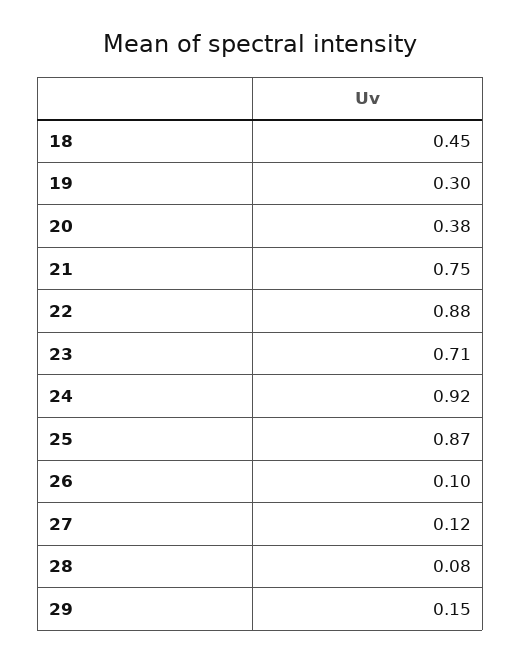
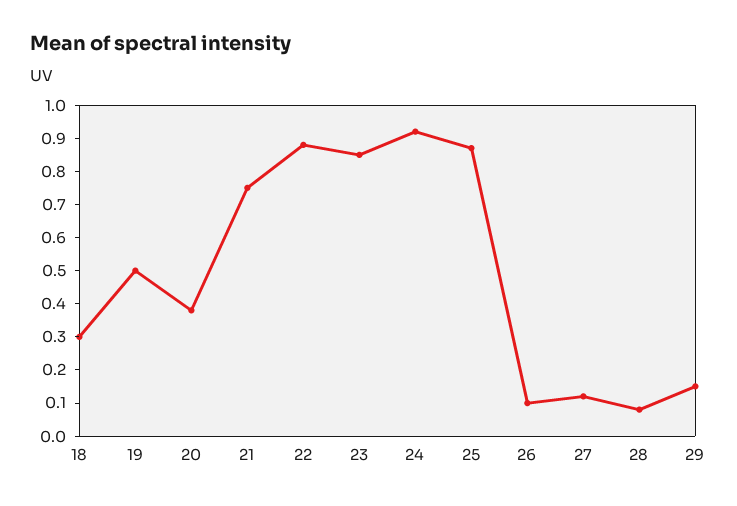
18: 0.45 -> 0.3
19: 0.3 -> 0.5
23: 0.71 -> 0.85

